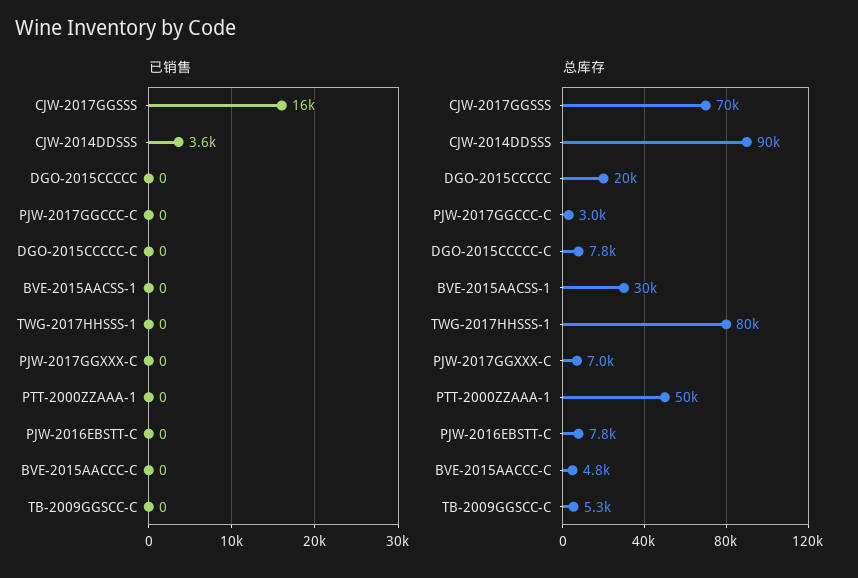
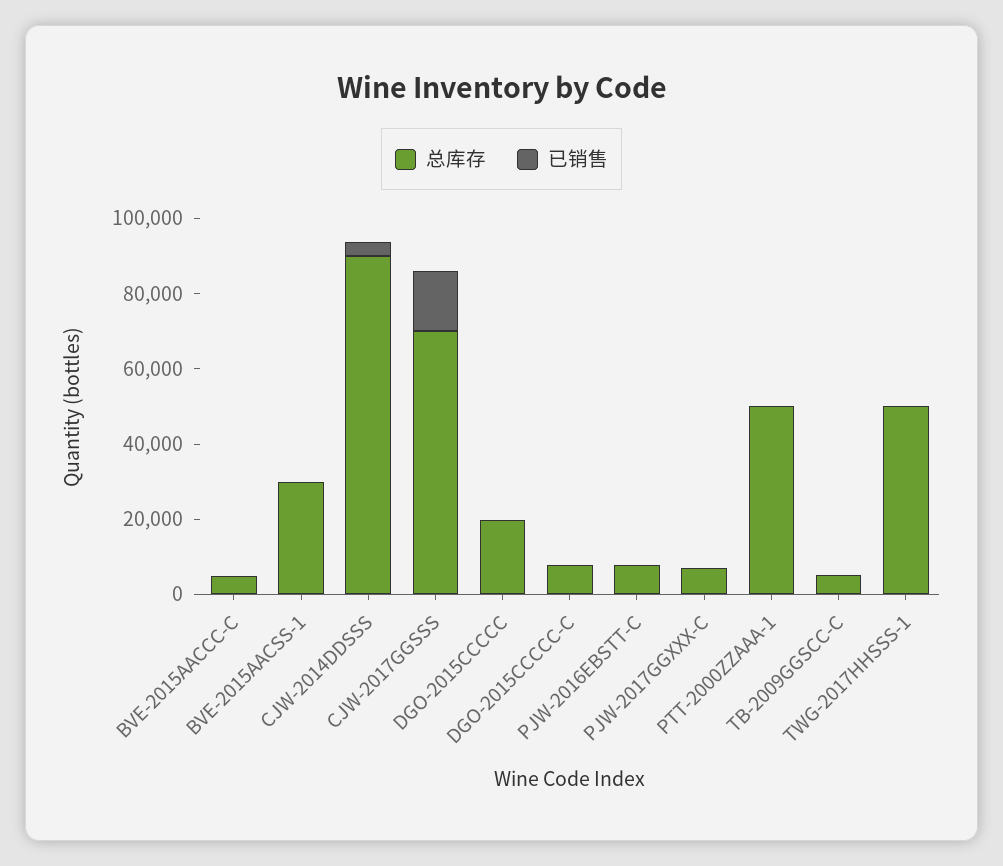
已销售, PJW-2017GGCCC-C: 0 -> none
总库存, PJW-2017GGCCC-C: 3000 -> none
总库存, TWG-2017HHSSS-1: 80000 -> 50000

